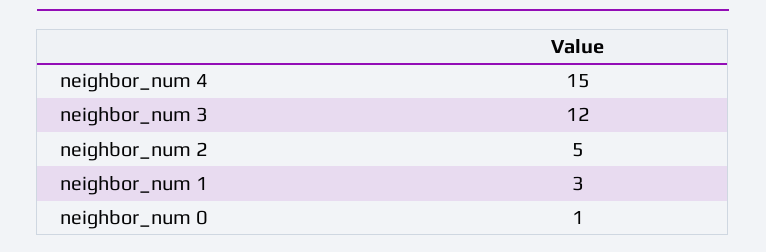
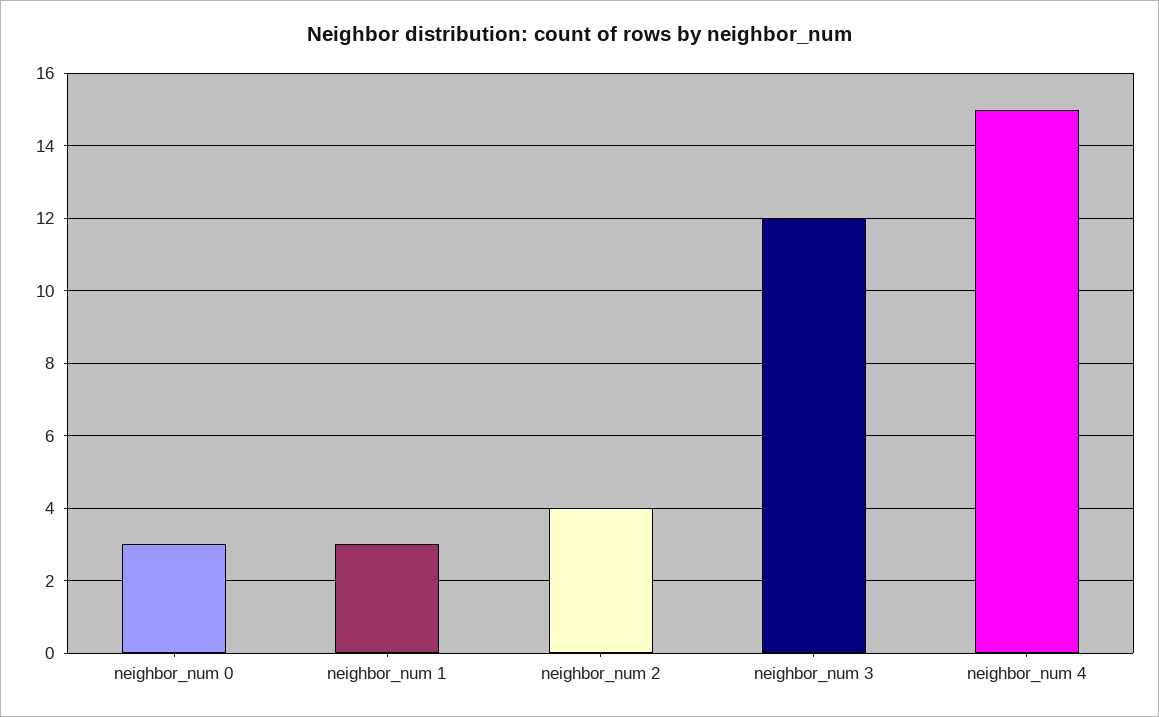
neighbor_num 2: 5 -> 4
neighbor_num 0: 1 -> 3

